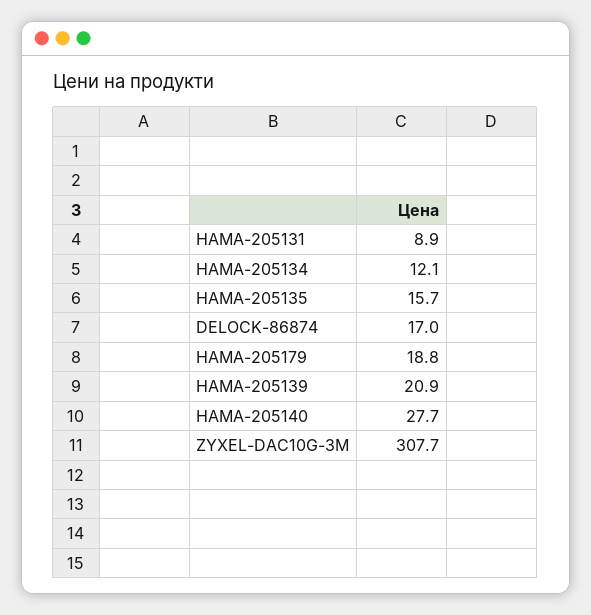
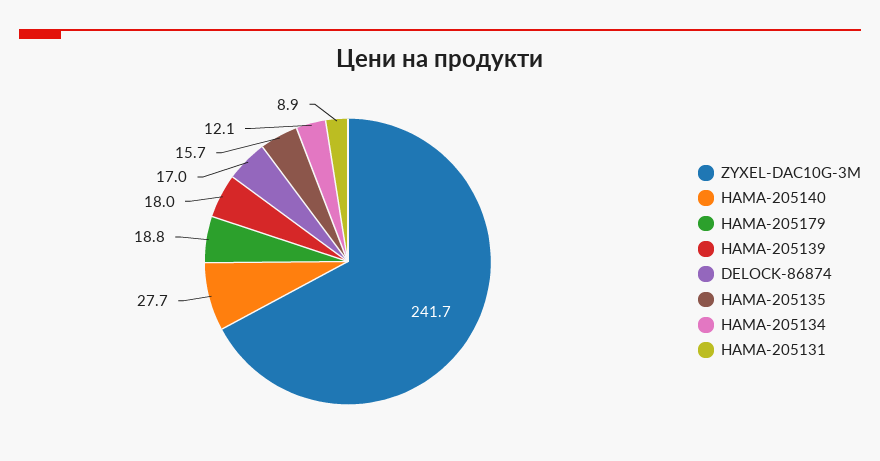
HAMA-205139: 20.9 -> 18
ZYXEL-DAC10G-3M: 307.7 -> 241.7

